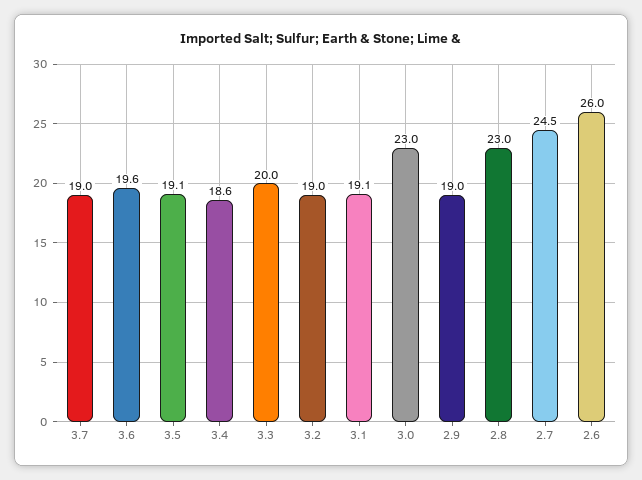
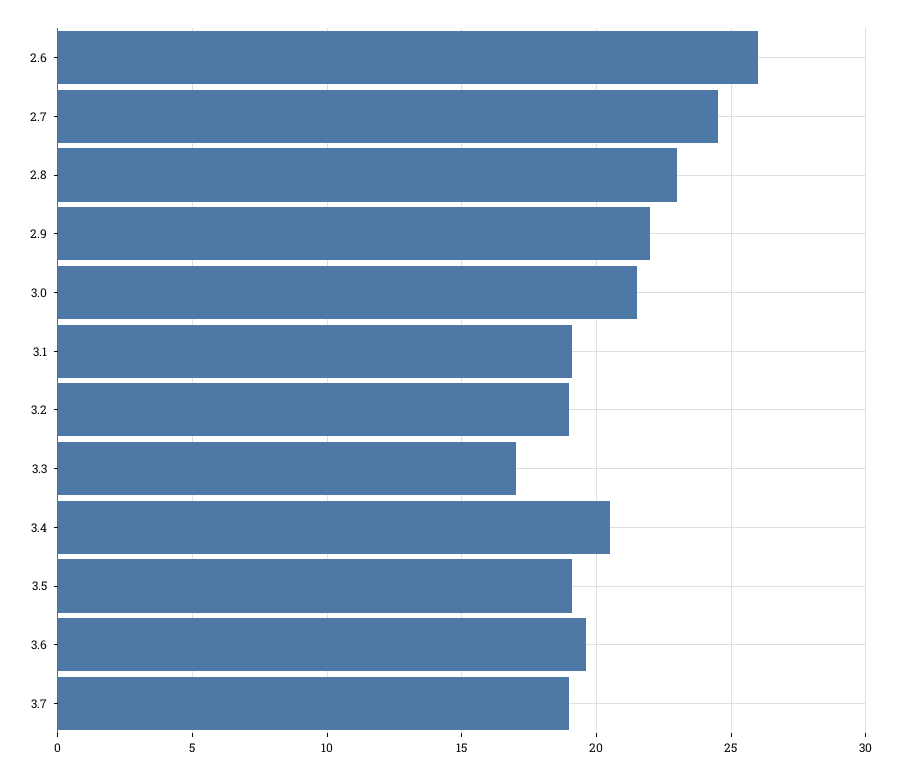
3.4: 18.6 -> 20.5
3.3: 20 -> 17
3.0: 23 -> 21.5
2.9: 19 -> 22

